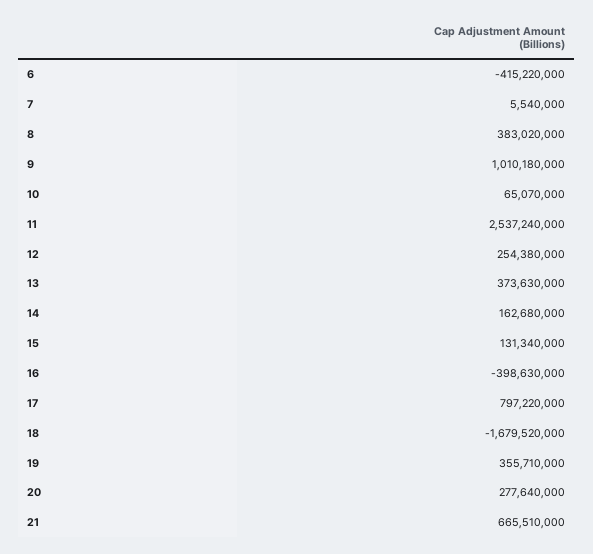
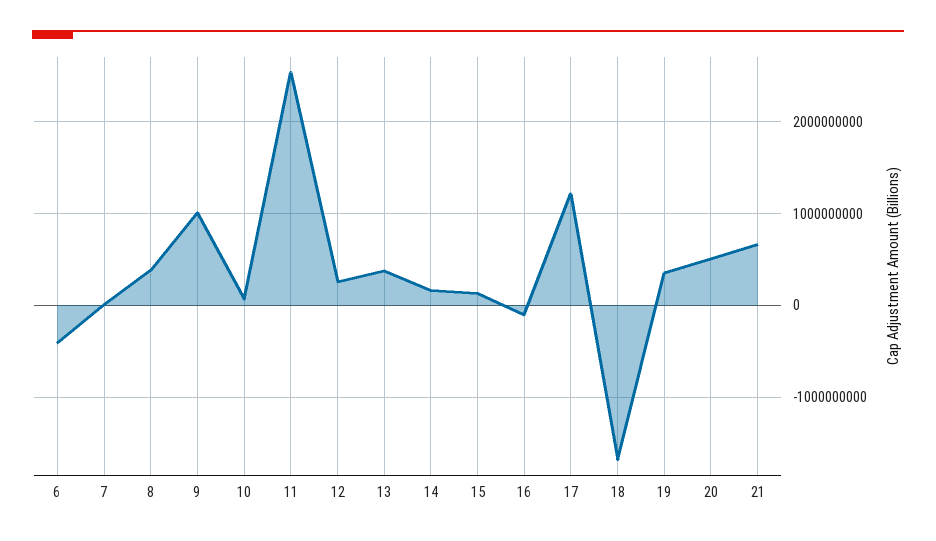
16: -398630000 -> -100000000
17: 797220000 -> 1200000000
20: 277640000 -> 500000000

